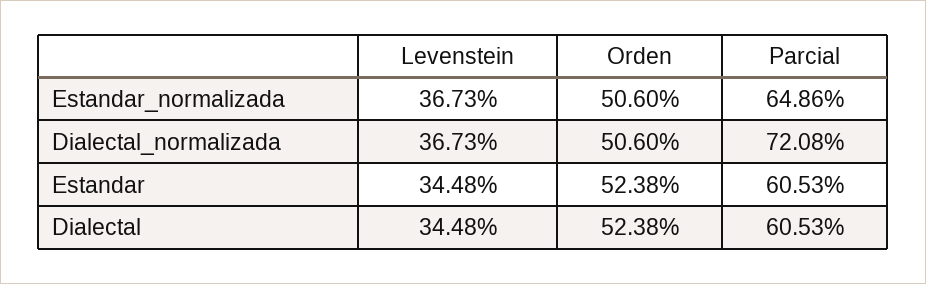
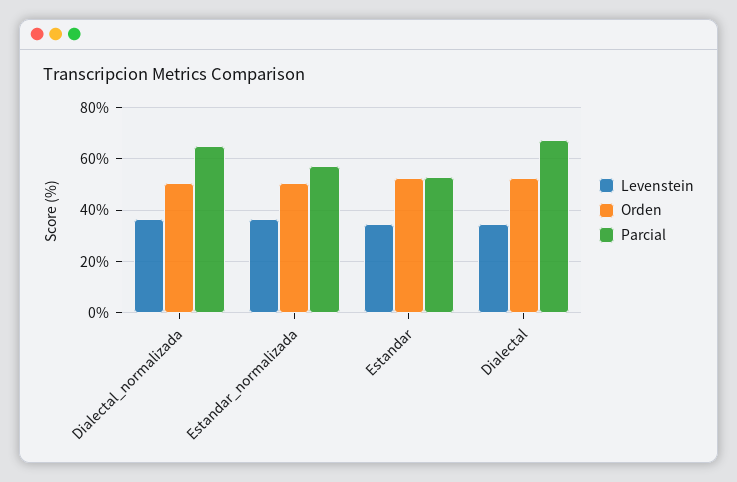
Parcial, Estandar_normalizada: 64.86 -> 57.5
Parcial, Dialectal_normalizada: 72.08 -> 65
Parcial, Estandar: 60.53 -> 52.5
Parcial, Dialectal: 60.53 -> 67.5

